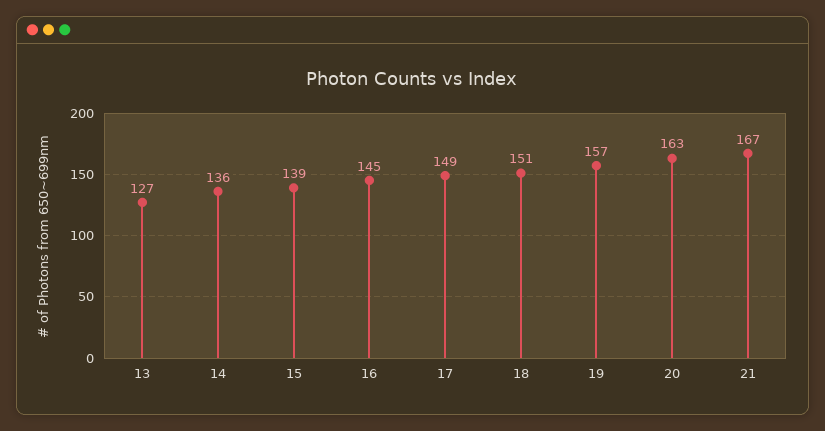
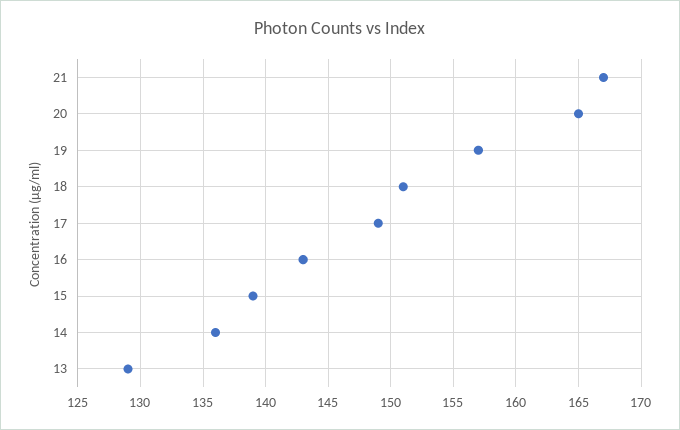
13: 127 -> 129
16: 145 -> 143
20: 163 -> 165

